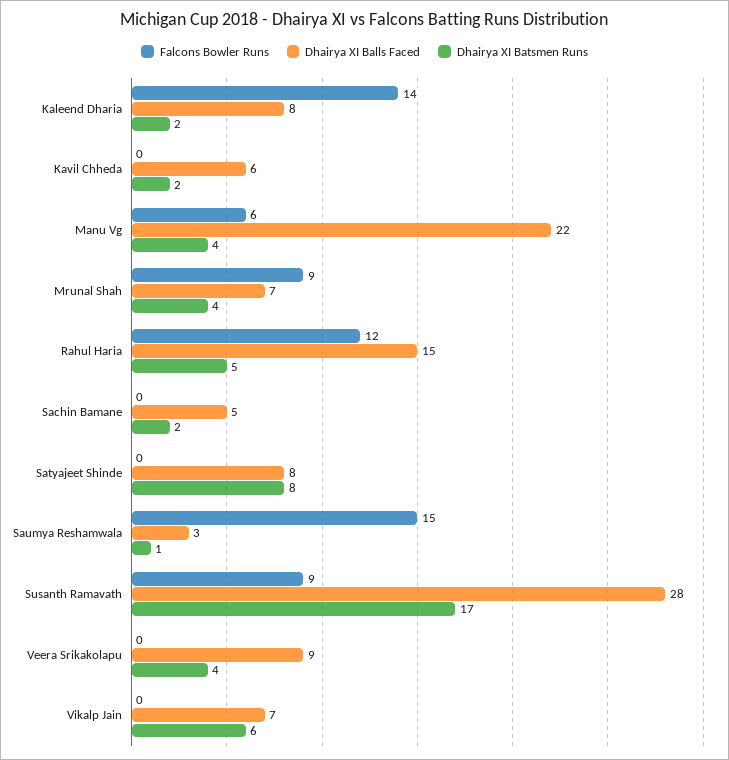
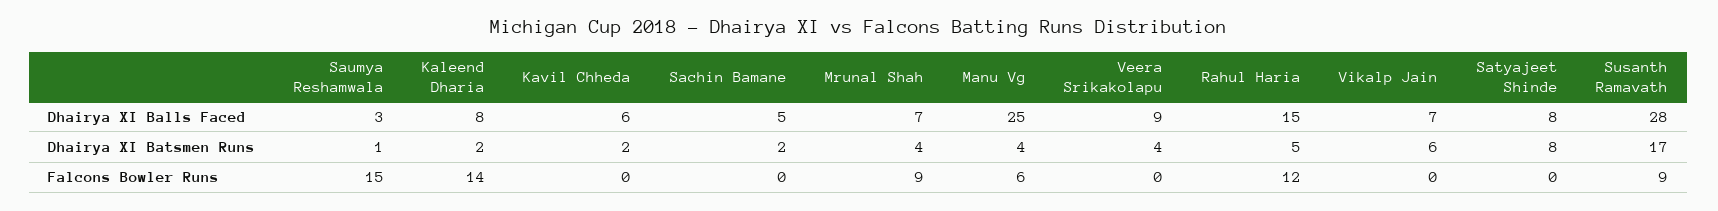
Dhairya XI Balls Faced, Manu Vg: 22 -> 25

